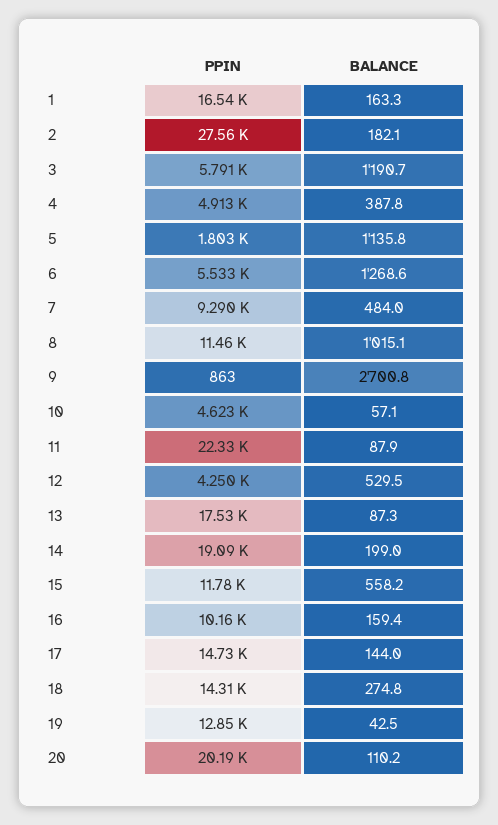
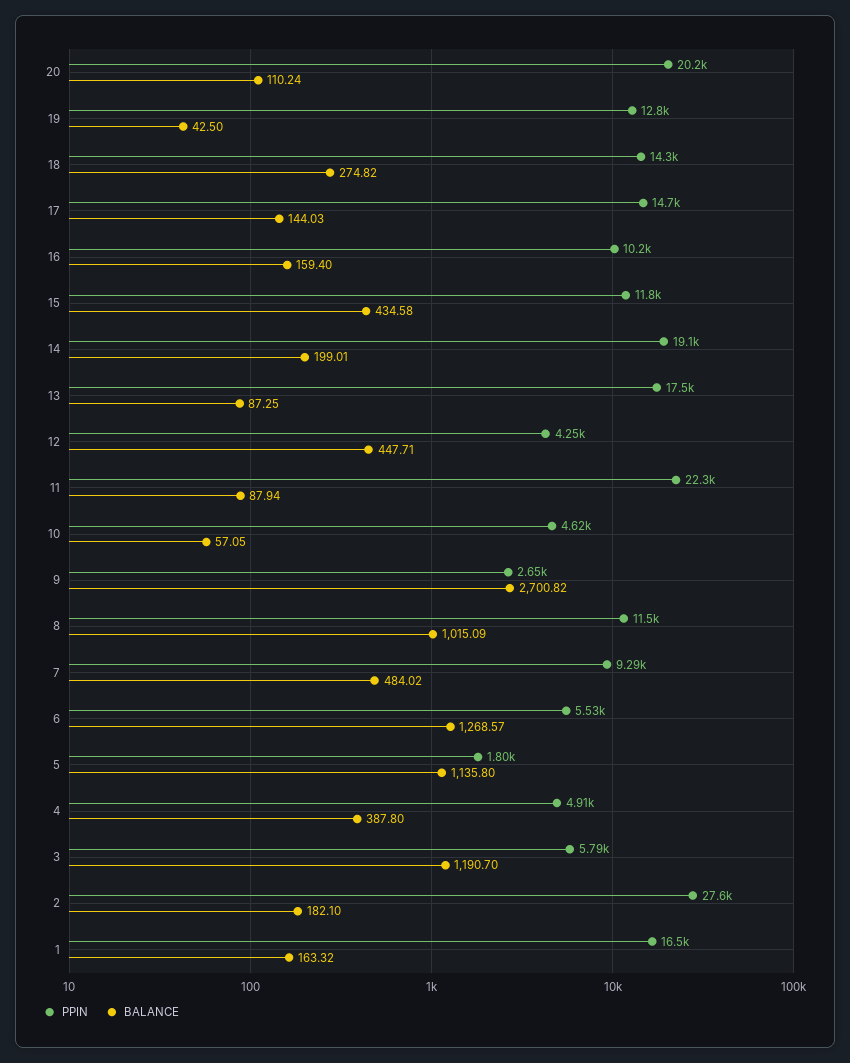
PPIN, 9: 863 -> 2650
BALANCE, 12: 529.5 -> 447.71
BALANCE, 15: 558.2 -> 434.58

